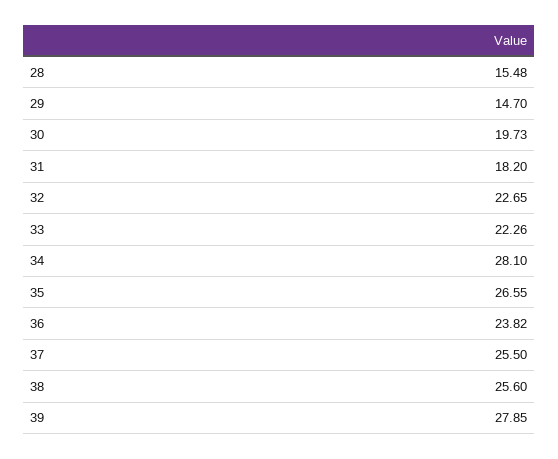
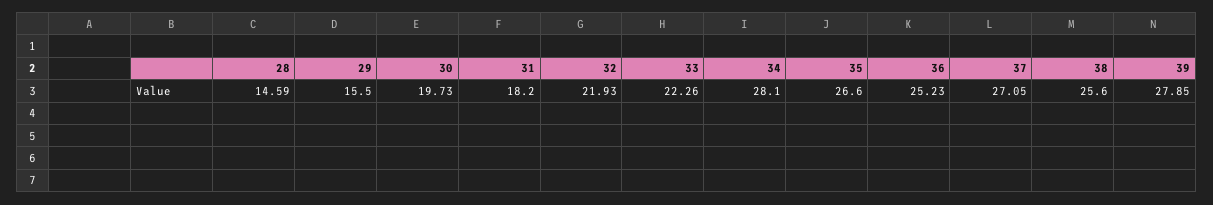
28: 15.48 -> 14.59
29: 14.7 -> 15.5
32: 22.65 -> 21.93
35: 26.55 -> 26.6
36: 23.82 -> 25.23
37: 25.5 -> 27.05

